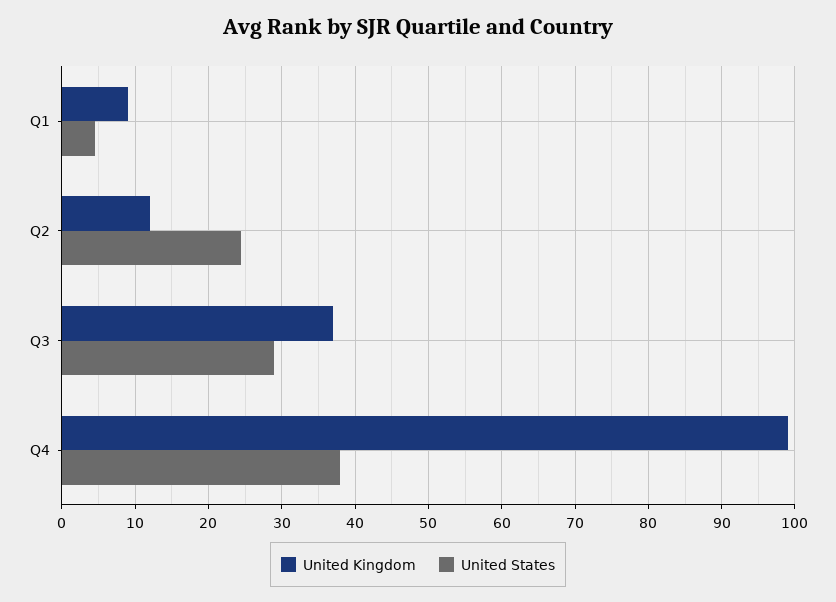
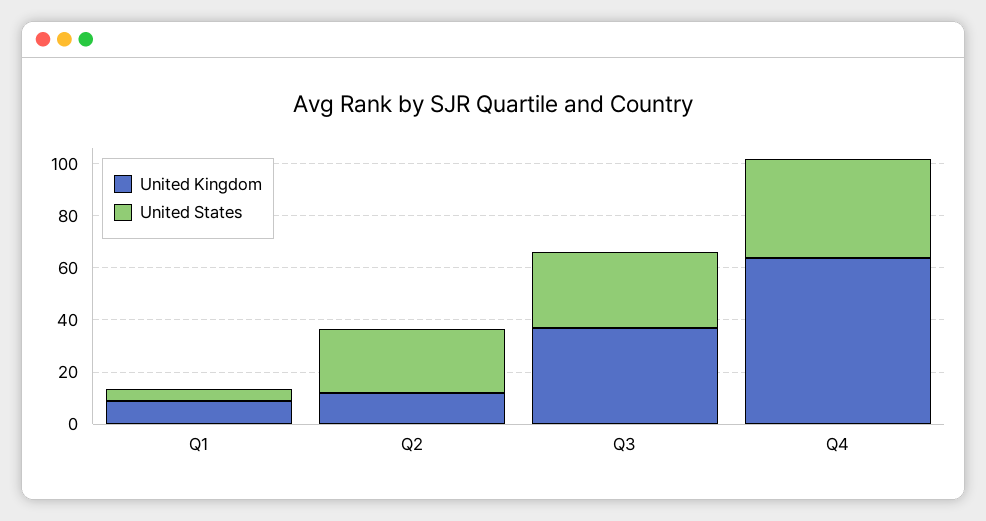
United Kingdom, Q4: 99 -> 65

